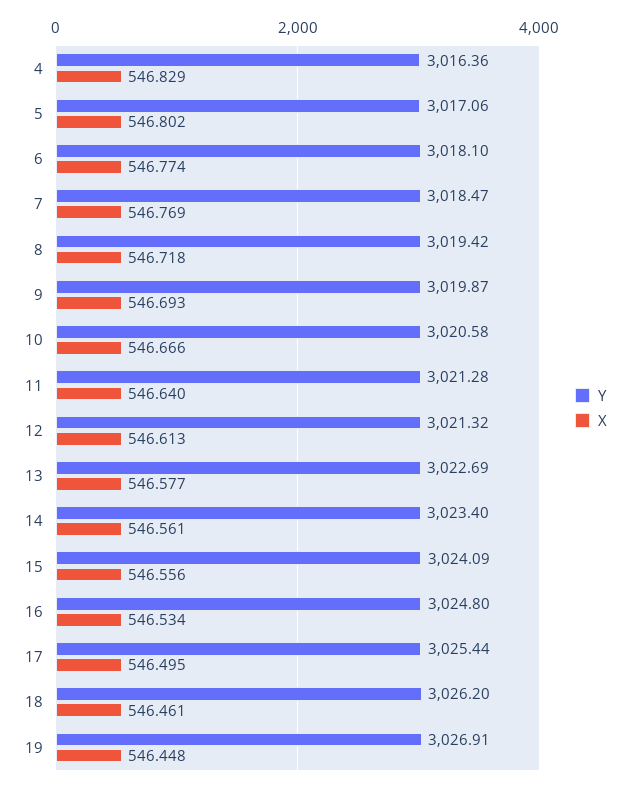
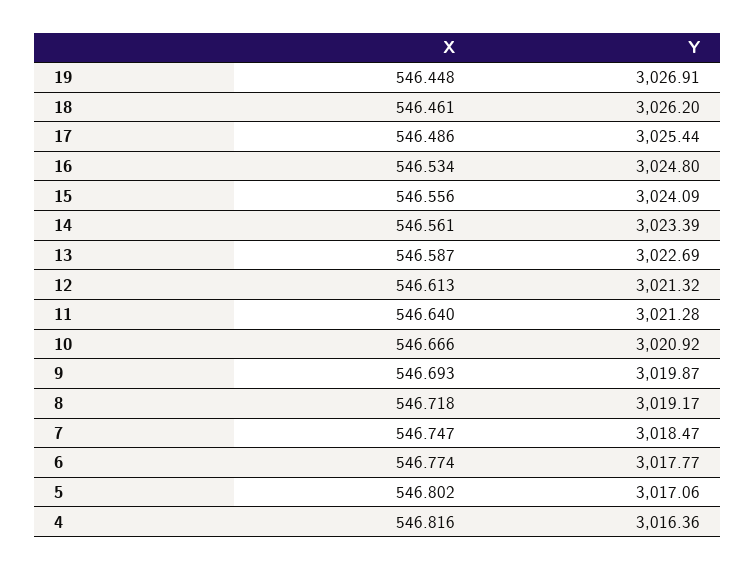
X, 4: 546.829 -> 546.816
Y, 6: 3018.1 -> 3017.77
X, 7: 546.769 -> 546.747
Y, 8: 3019.42 -> 3019.17
Y, 10: 3020.58 -> 3020.92
X, 13: 546.577 -> 546.587
Y, 14: 3023.4 -> 3023.39
X, 17: 546.495 -> 546.486

